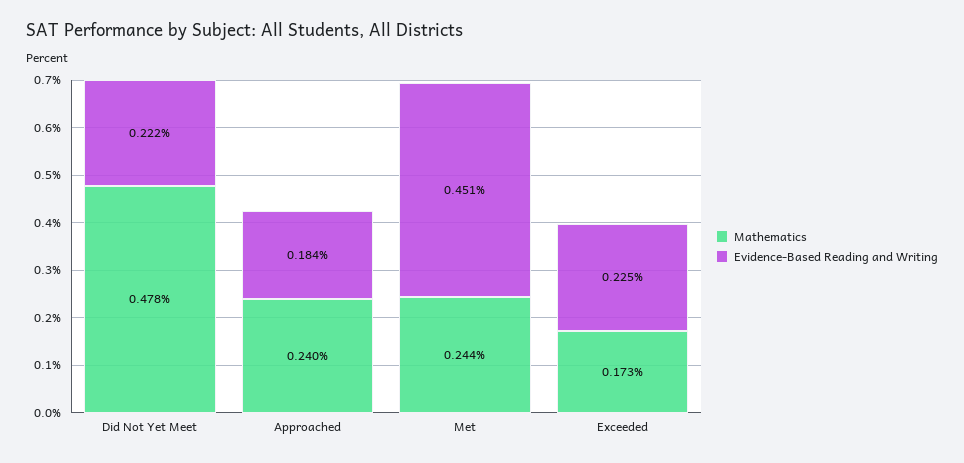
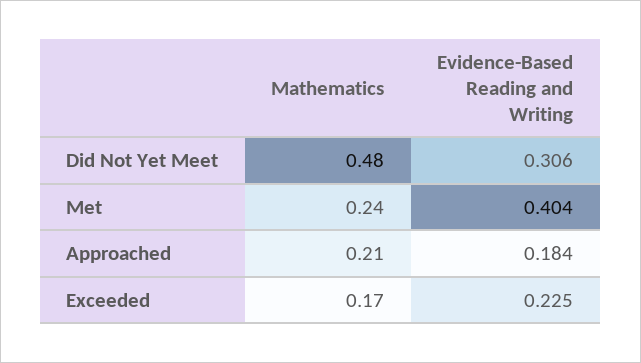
Evidence-Based Reading and Writing, Did Not Yet Meet: 0.222 -> 0.306
Mathematics, Approached: 0.24 -> 0.21
Evidence-Based Reading and Writing, Met: 0.451 -> 0.404

